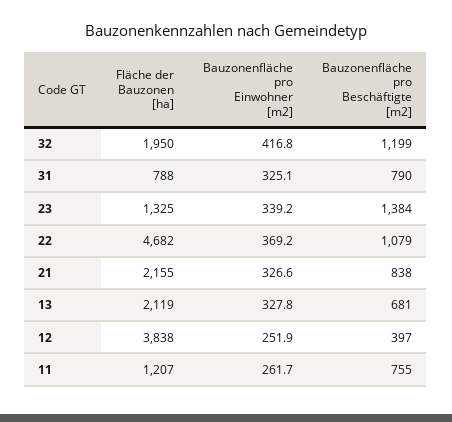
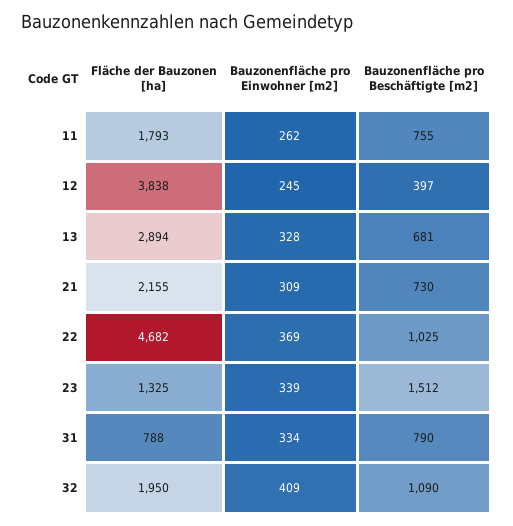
Bauzonenfläche pro Einwohner [m2], 32: 416.8 -> 409
Bauzonenfläche pro Beschäftigte [m2], 32: 1199 -> 1090
Bauzonenfläche pro Einwohner [m2], 31: 325.1 -> 334
Bauzonenfläche pro Beschäftigte [m2], 23: 1384 -> 1512
Bauzonenfläche pro Beschäftigte [m2], 22: 1079 -> 1025
Bauzonenfläche pro Einwohner [m2], 21: 326.6 -> 309
Bauzonenfläche pro Beschäftigte [m2], 21: 838 -> 730
Fläche der Bauzonen [ha], 13: 2119 -> 2894
Bauzonenfläche pro Einwohner [m2], 12: 251.9 -> 245
Fläche der Bauzonen [ha], 11: 1207 -> 1793

